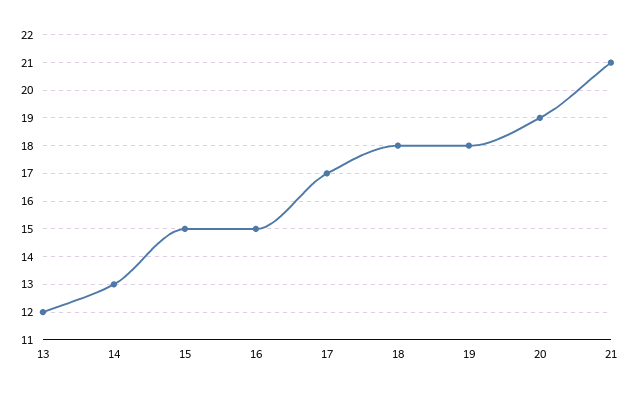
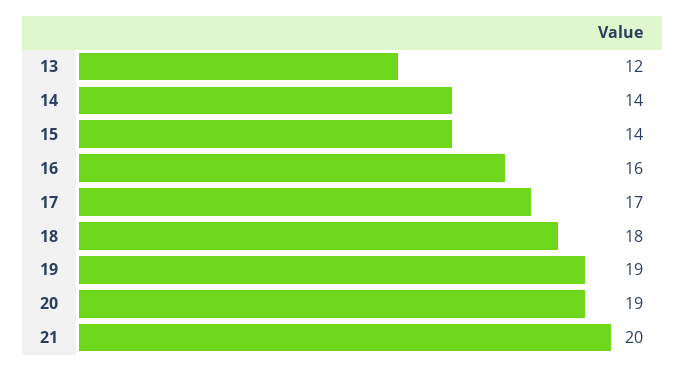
14: 13 -> 14
15: 15 -> 14
16: 15 -> 16
19: 18 -> 19
21: 21 -> 20

